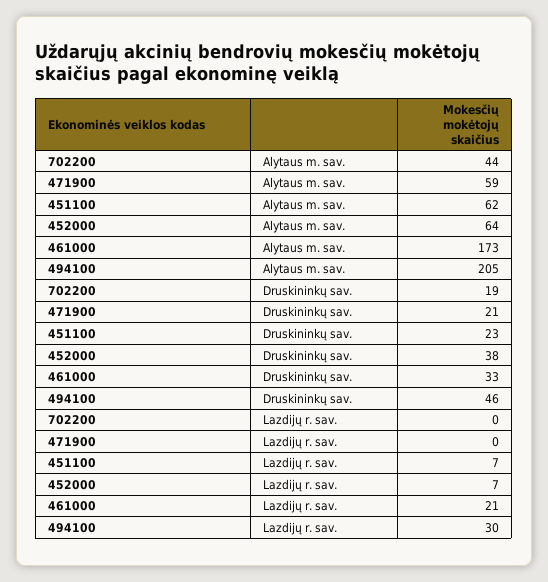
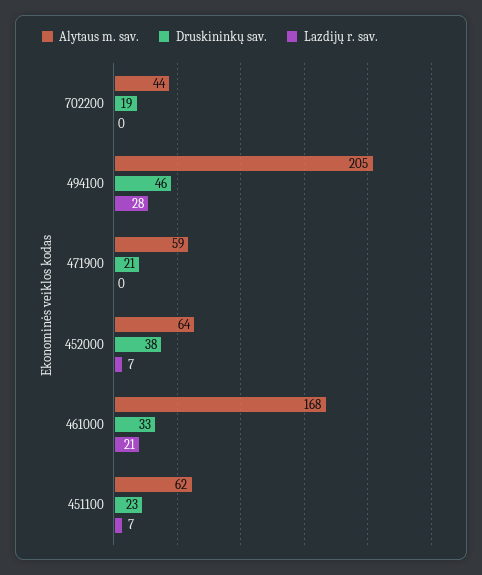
Alytaus m. sav., 461000: 173 -> 168
Lazdijų r. sav., 494100: 30 -> 28

